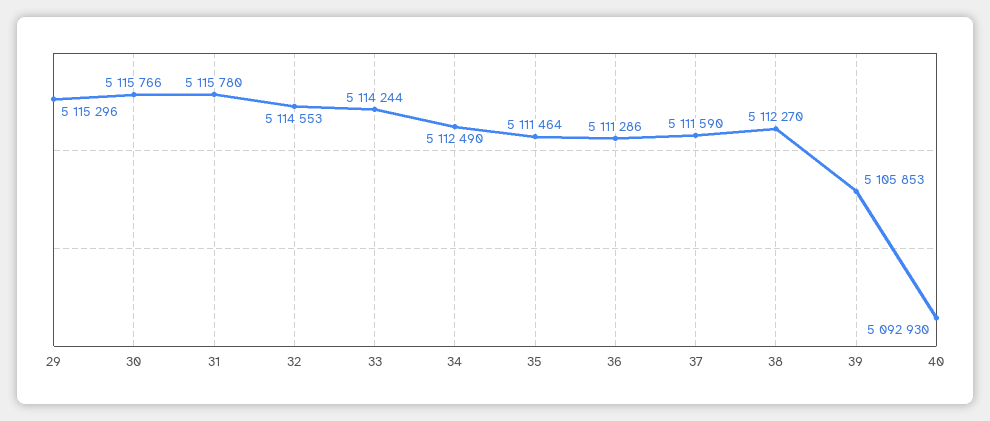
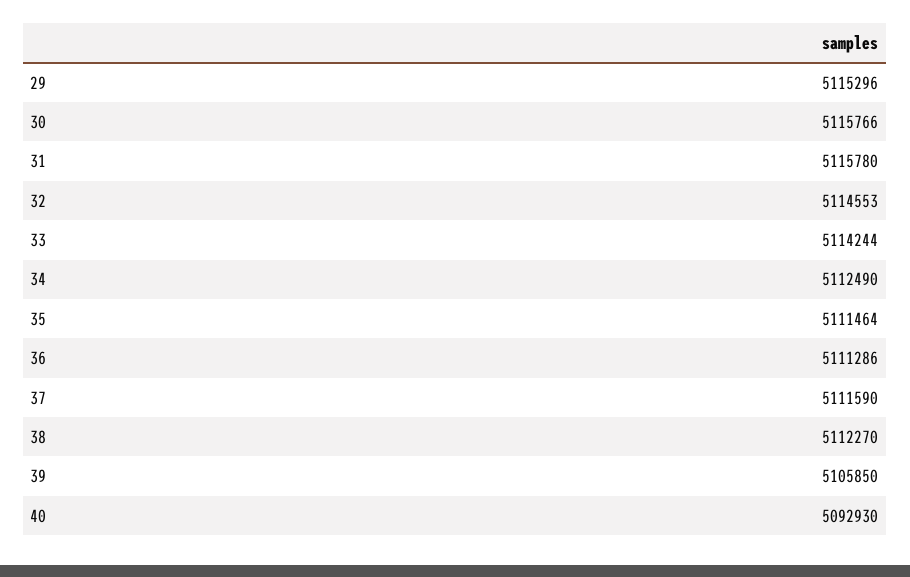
39: 5105853 -> 5105850

